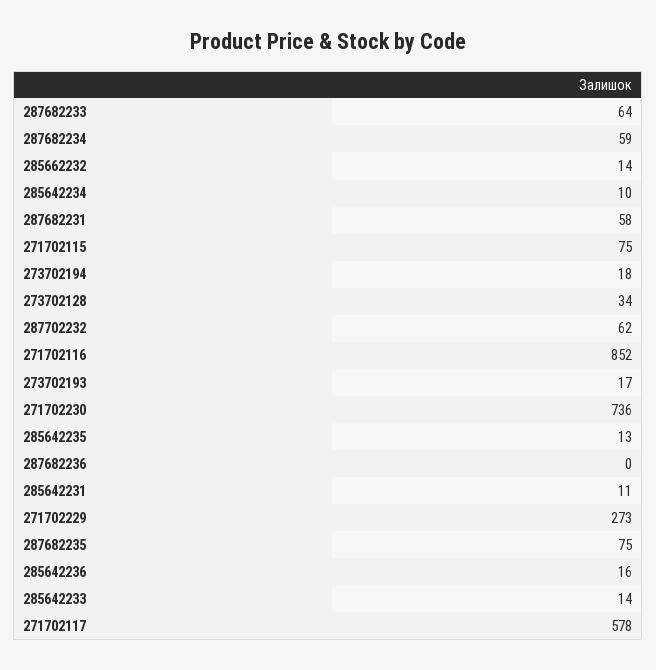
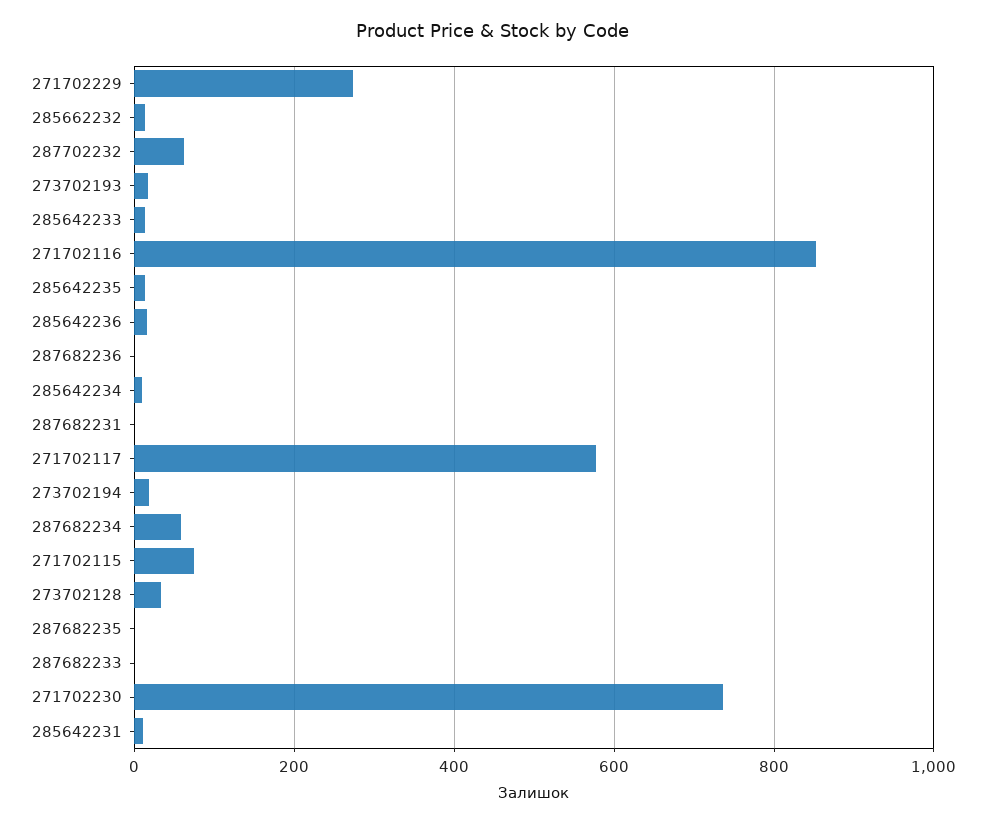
287682233: 64 -> 0
287682231: 58 -> 0
287682235: 75 -> 0

